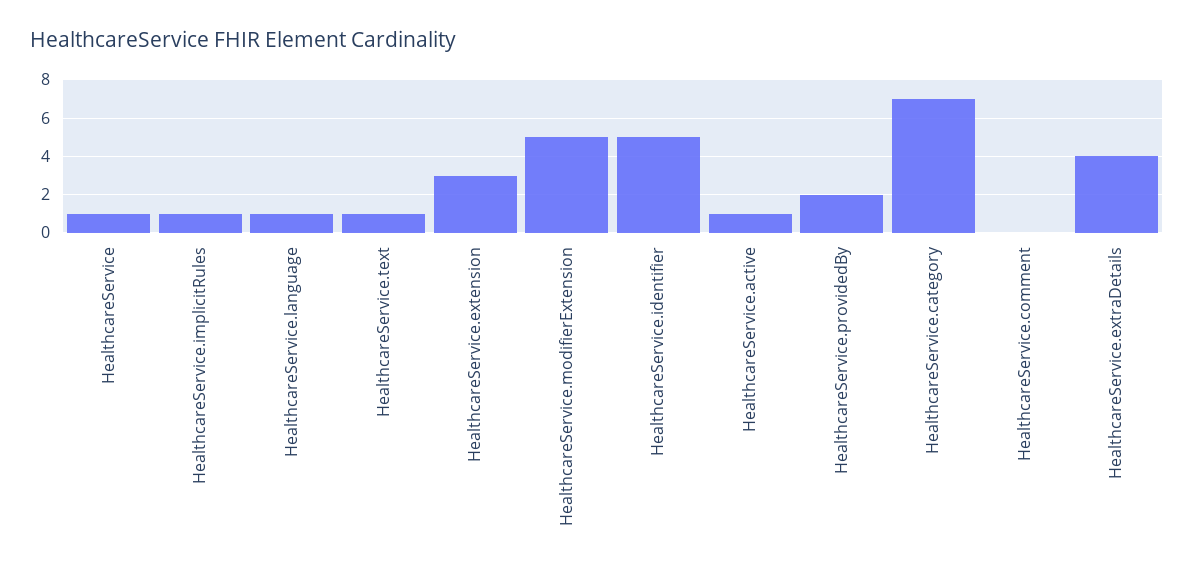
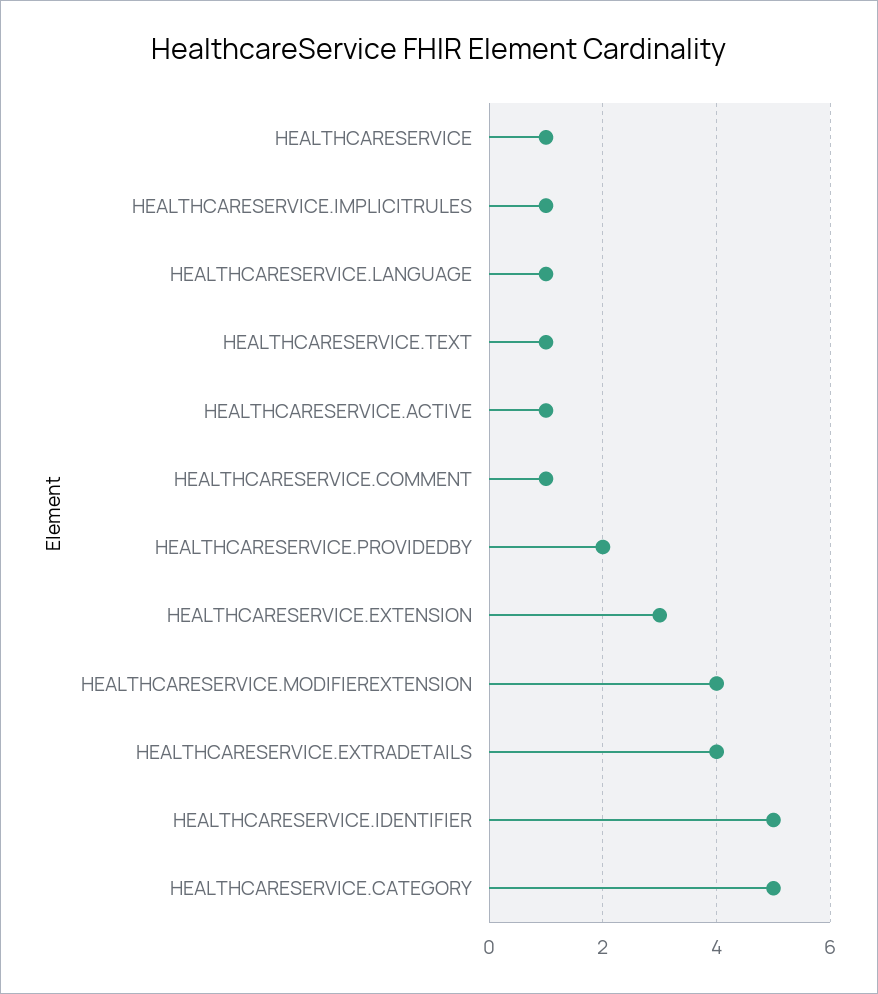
HealthcareService.modifierExtension: 5 -> 4
HealthcareService.category: 7 -> 5
HealthcareService.comment: 0 -> 1

